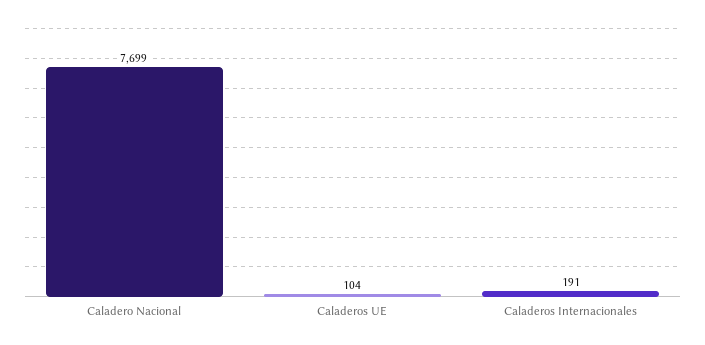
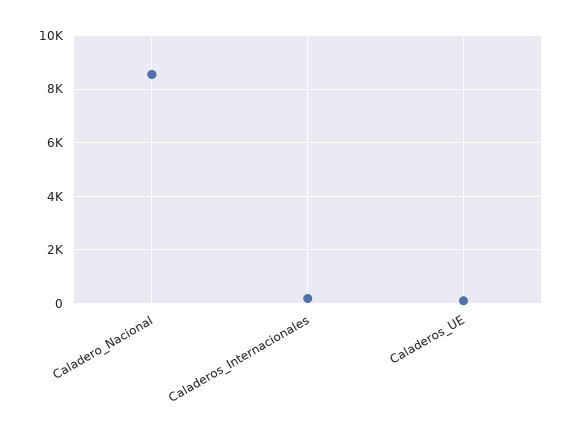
Caladero Nacional: 7699 -> 8500

